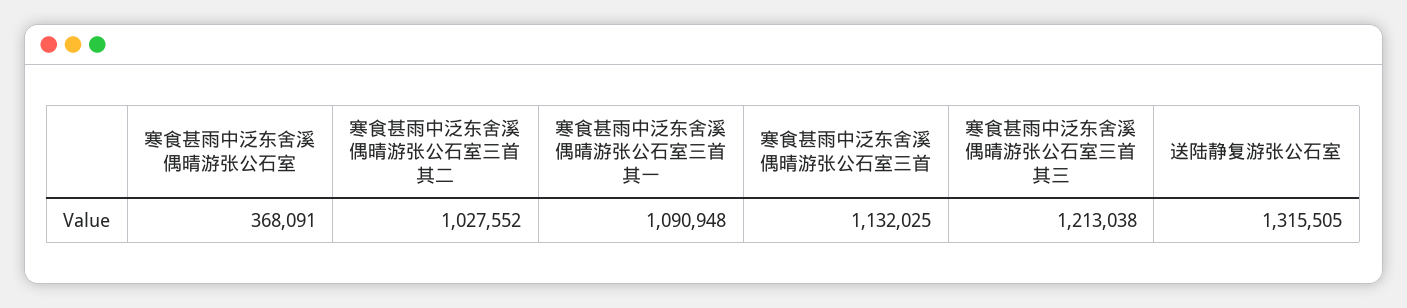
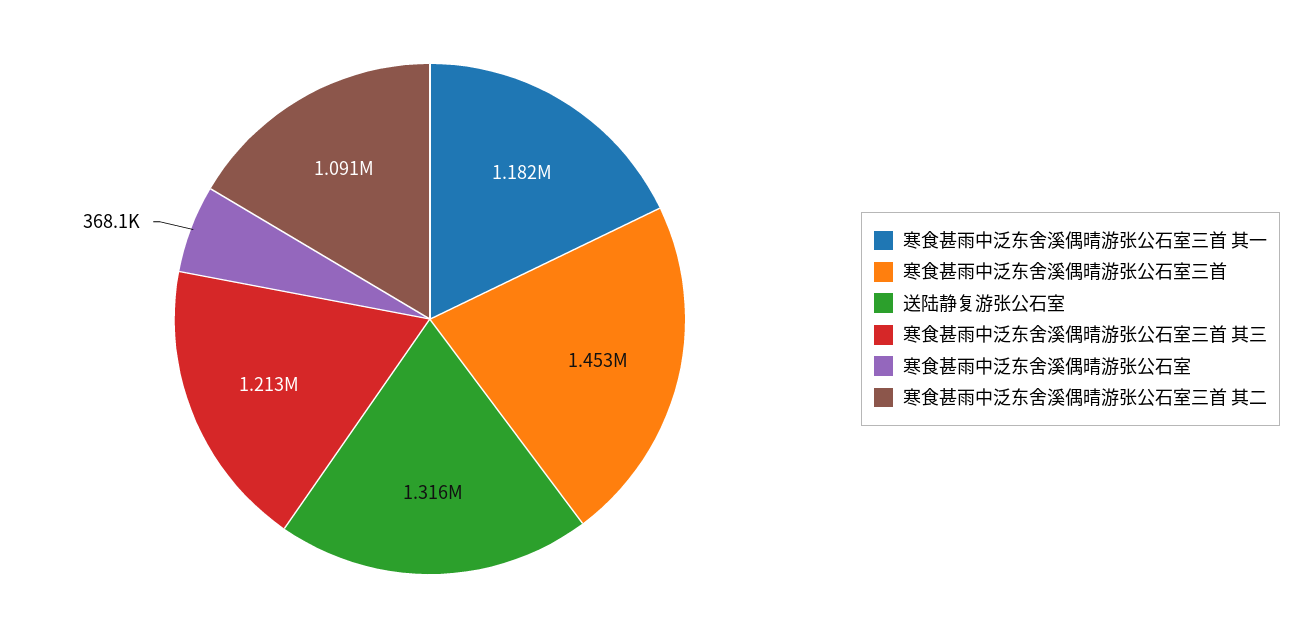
寒食甚雨中泛东舍溪偶晴游张公石室三首 其二: 1027552 -> 1091000
寒食甚雨中泛东舍溪偶晴游张公石室三首 其一: 1090948 -> 1182000
寒食甚雨中泛东舍溪偶晴游张公石室三首: 1132025 -> 1453000

